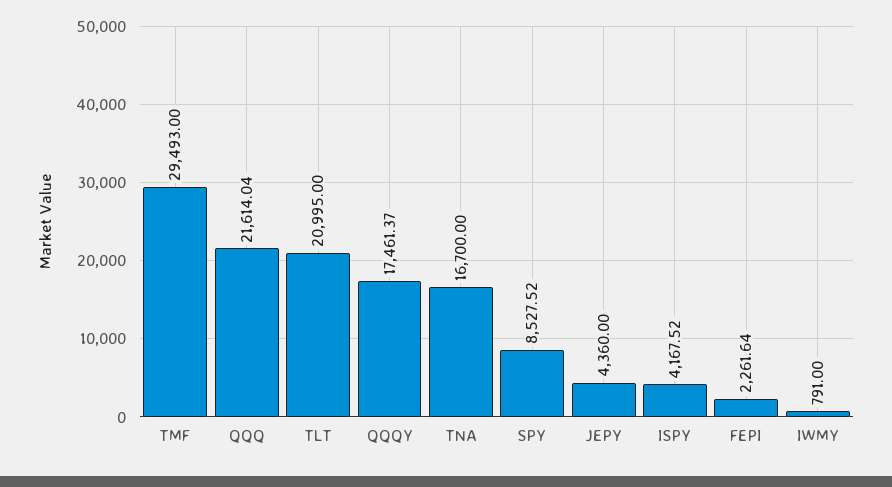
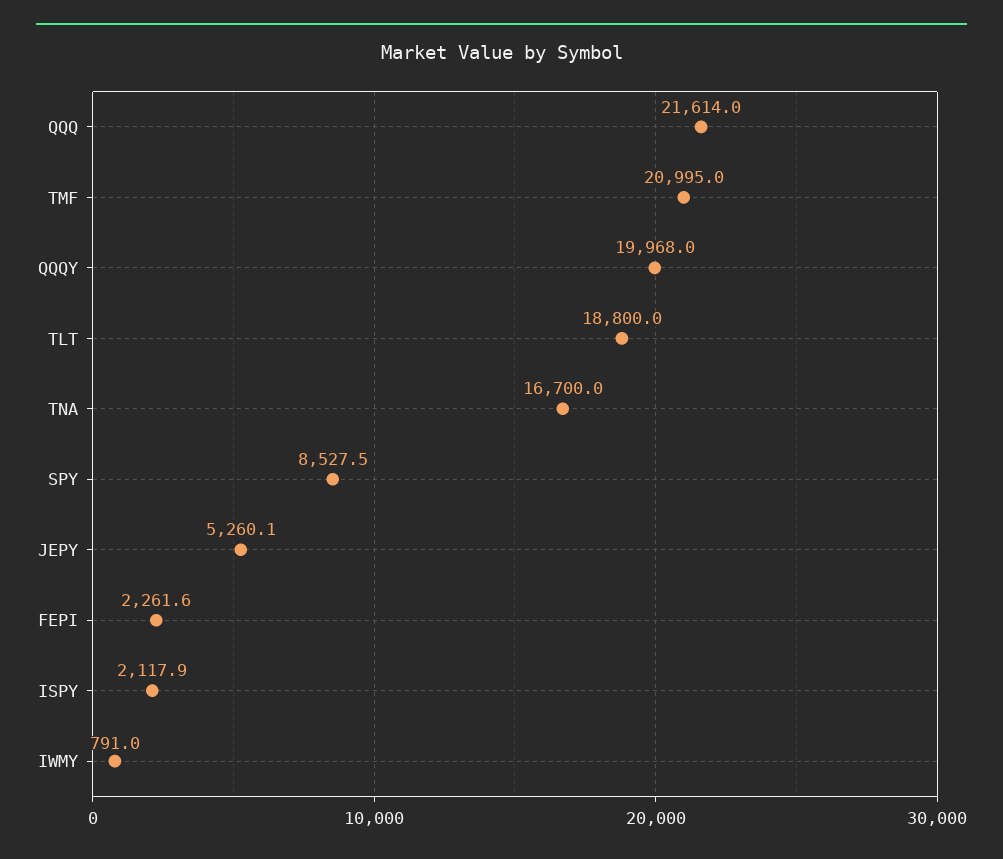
TMF: 29493 -> 20995
TLT: 20995 -> 18800
QQQY: 17461.37 -> 19968
JEPY: 4360 -> 5260.1
ISPY: 4167.52 -> 2117.9

